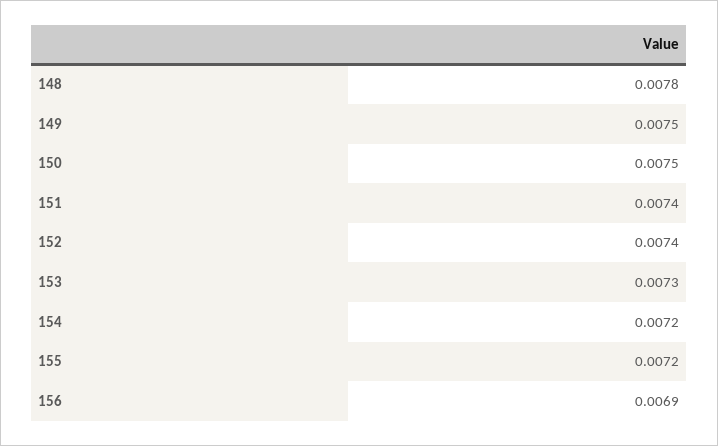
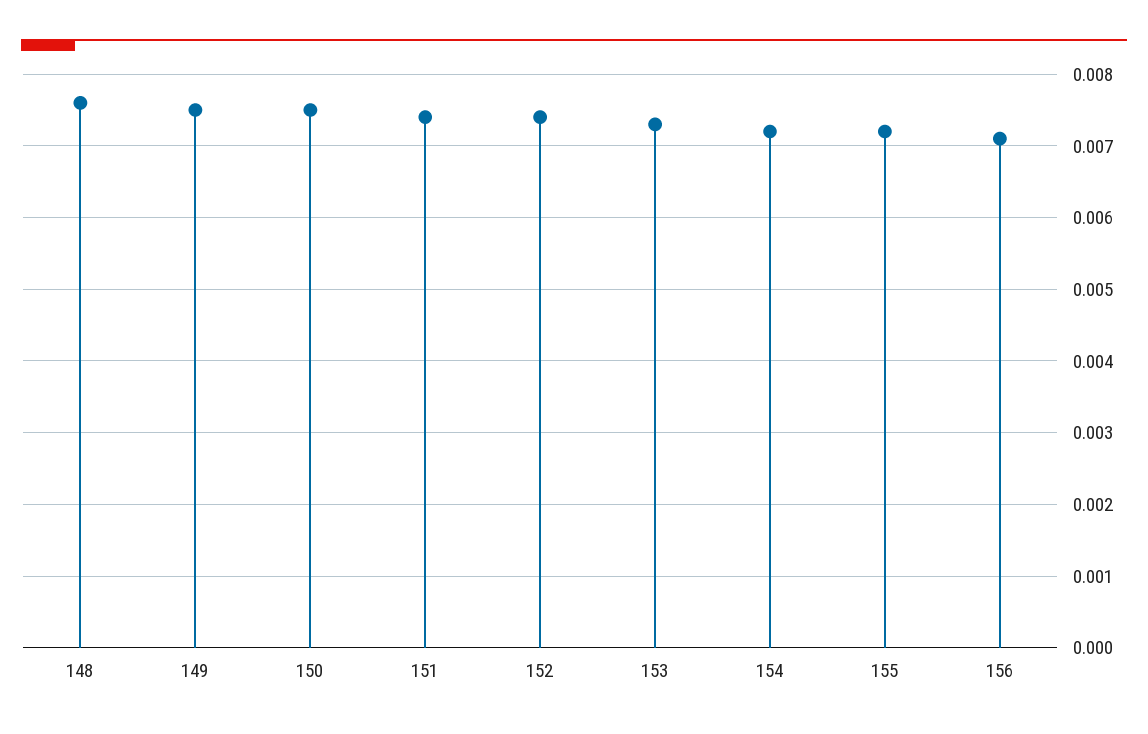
148: 0.0078 -> 0.0076
156: 0.0069 -> 0.0071

